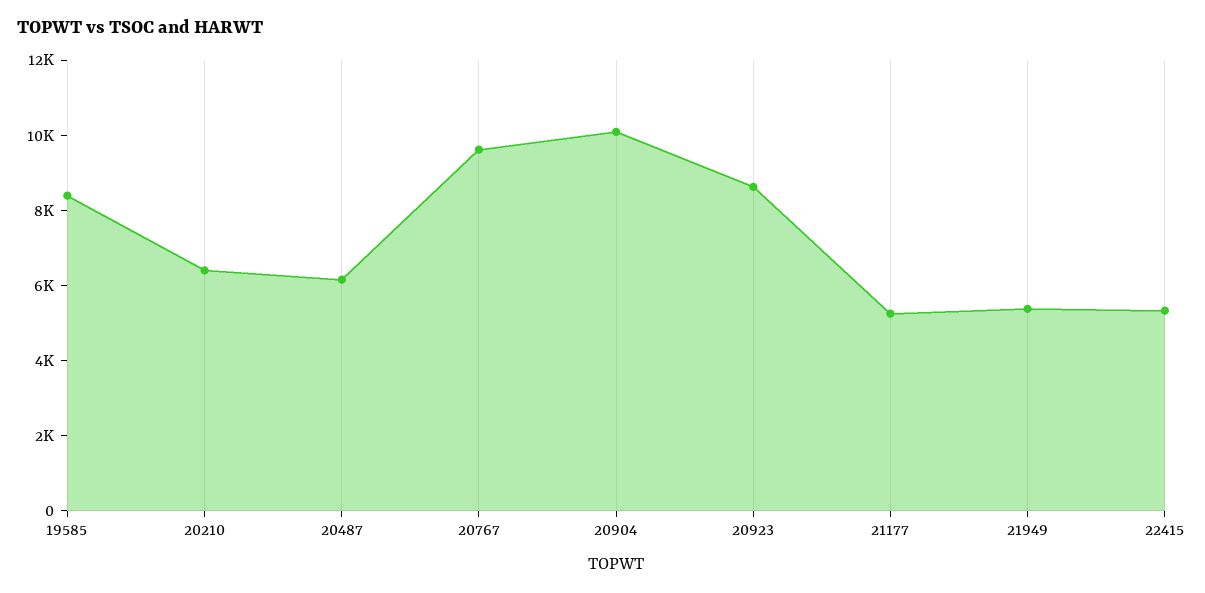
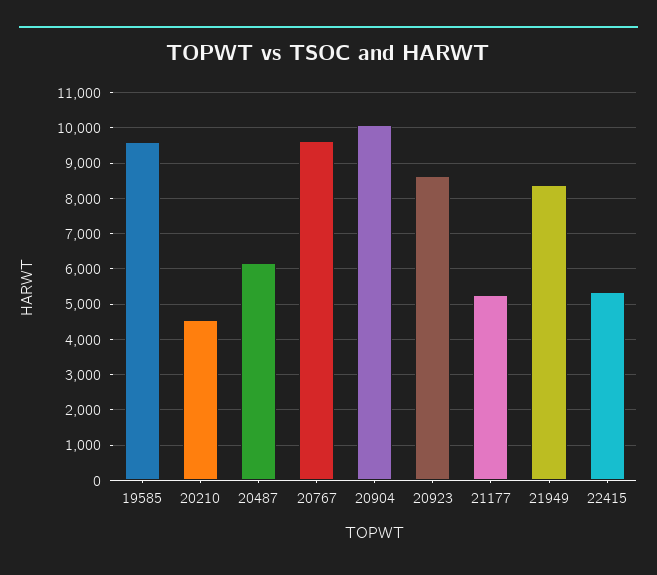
19585: 8500 -> 9600
20210: 6500 -> 4600
21949: 5500 -> 8400

